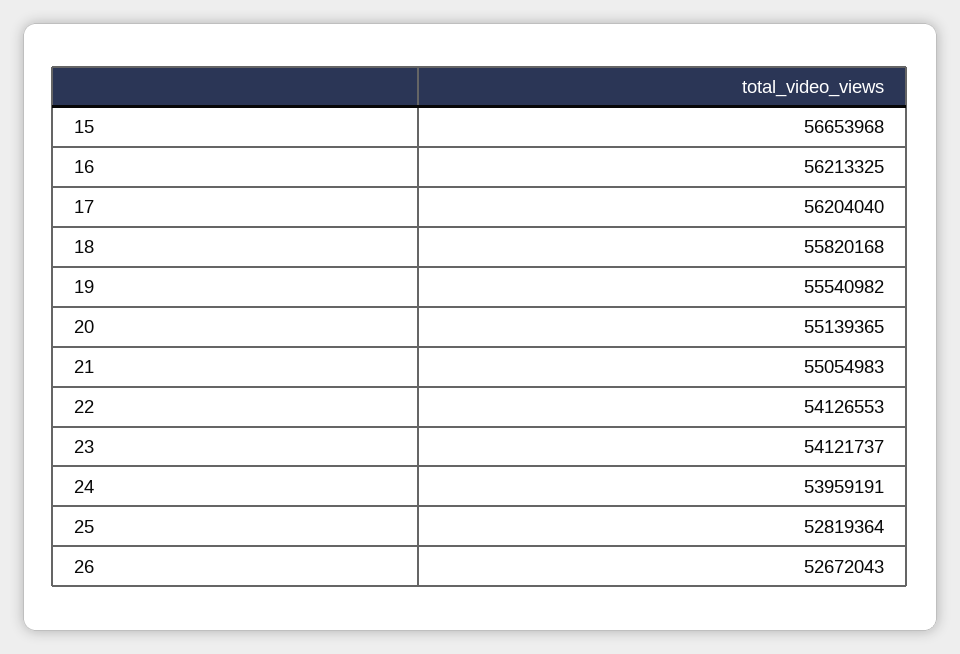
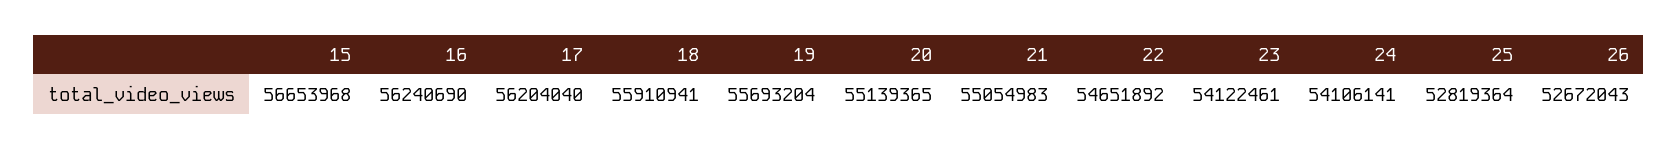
16: 56213325 -> 56240690
18: 55820168 -> 55910941
19: 55540982 -> 55693204
22: 54126553 -> 54651892
23: 54121737 -> 54122461
24: 53959191 -> 54106141

